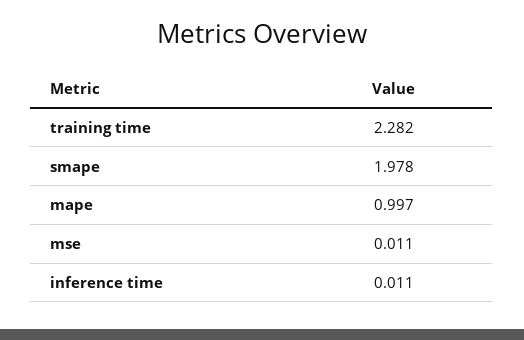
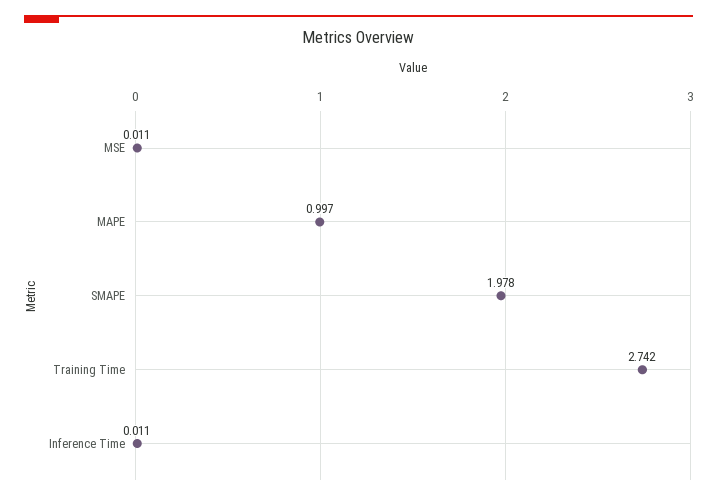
training time: 2.282 -> 2.742

